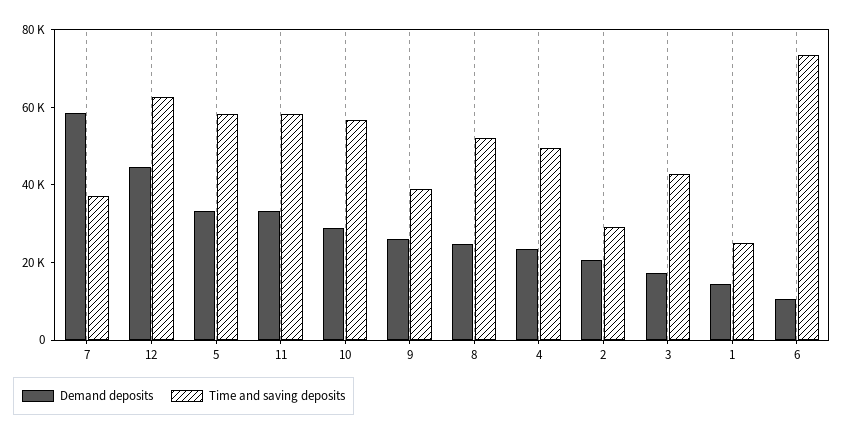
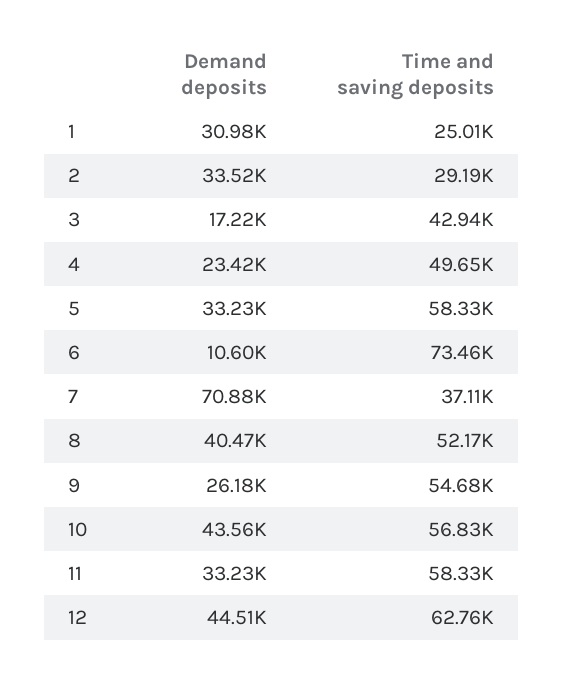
Demand deposits, 7: 60000 -> 70880
Demand deposits, 10: 30000 -> 43560
Time and saving deposits, 9: 40000 -> 54680
Demand deposits, 8: 25000 -> 40470
Demand deposits, 2: 20000 -> 33520
Demand deposits, 1: 15000 -> 30980

